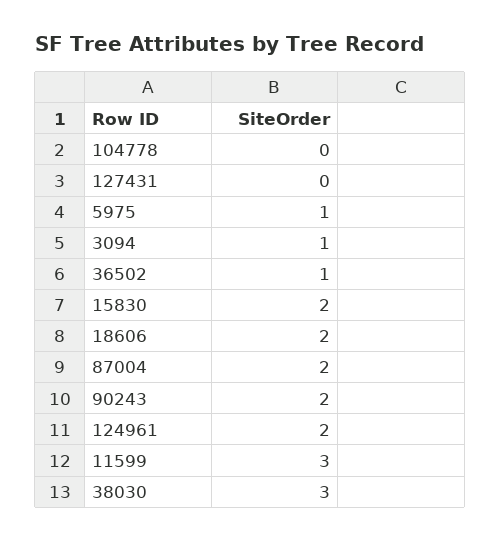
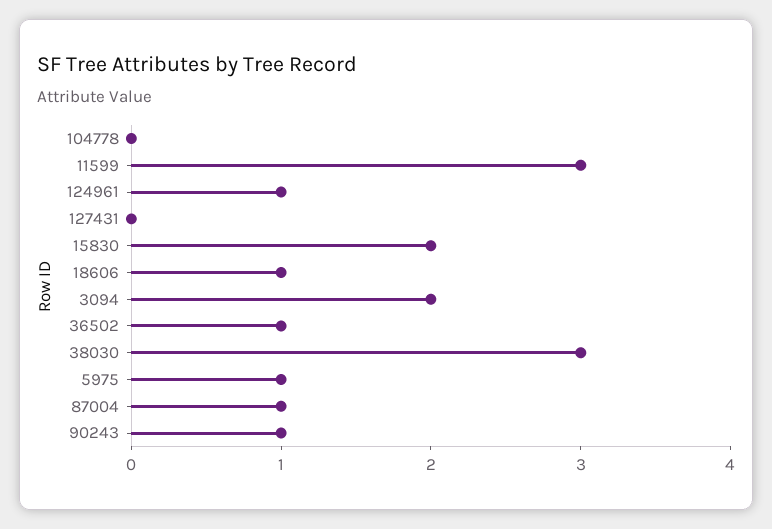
3094: 1 -> 2
18606: 2 -> 1
87004: 2 -> 1
90243: 2 -> 1
124961: 2 -> 1

